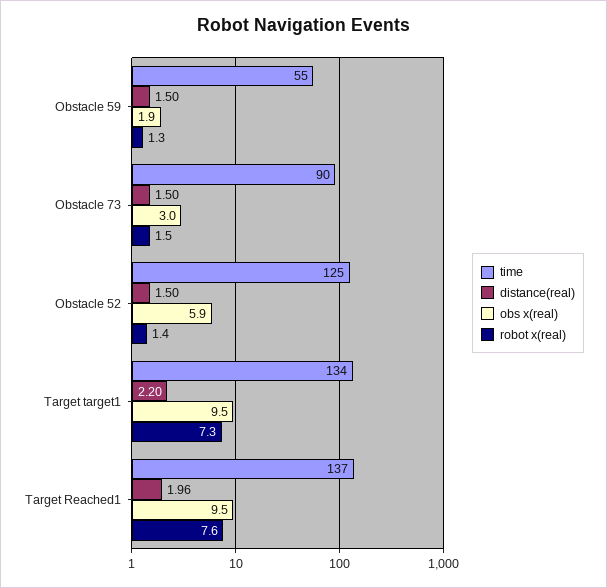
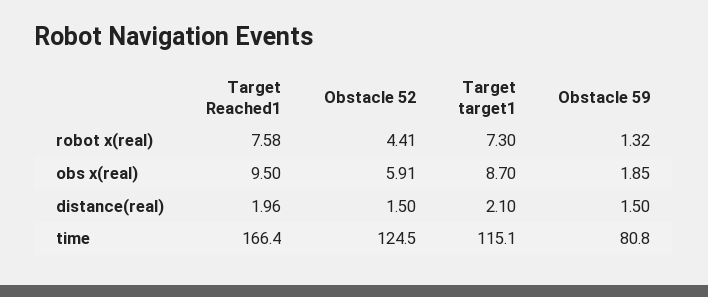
time, Obstacle 59: 55 -> 80.8
time, Obstacle 73: 90 -> none
distance(real), Obstacle 73: 1.5 -> none
obs x(real), Obstacle 73: 3 -> none
robot x(real), Obstacle 73: 1.5 -> none
robot x(real), Obstacle 52: 1.4 -> 4.41
time, Target target1: 134 -> 115.1
distance(real), Target target1: 2.2 -> 2.1
obs x(real), Target target1: 9.5 -> 8.7
time, Target Reached1: 137 -> 166.4

